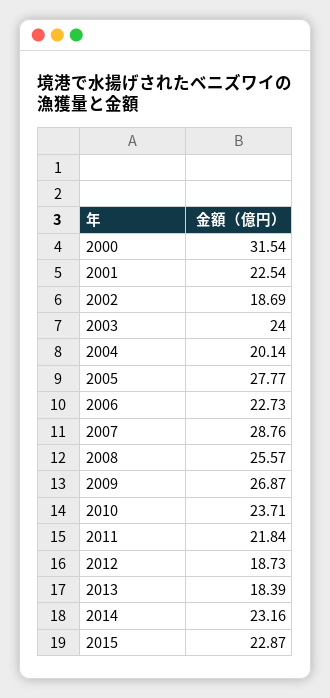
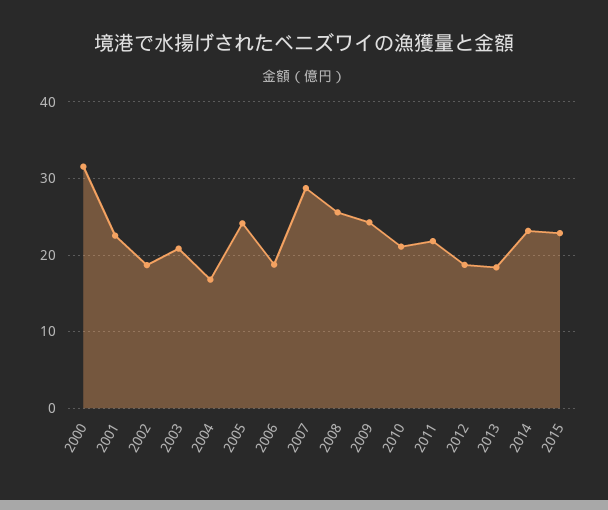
2003: 24 -> 21
2004: 20.14 -> 17
2005: 27.77 -> 24
2006: 22.73 -> 19
2009: 26.87 -> 24
2010: 23.71 -> 21

